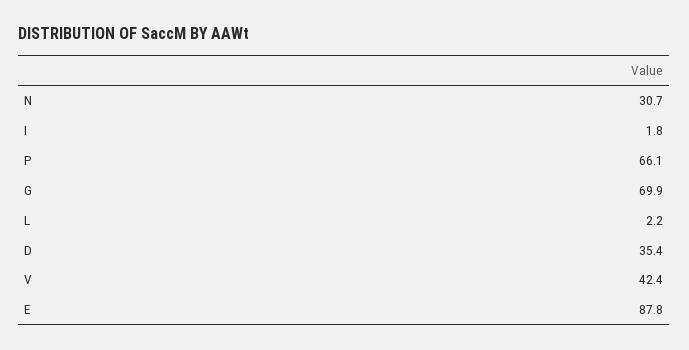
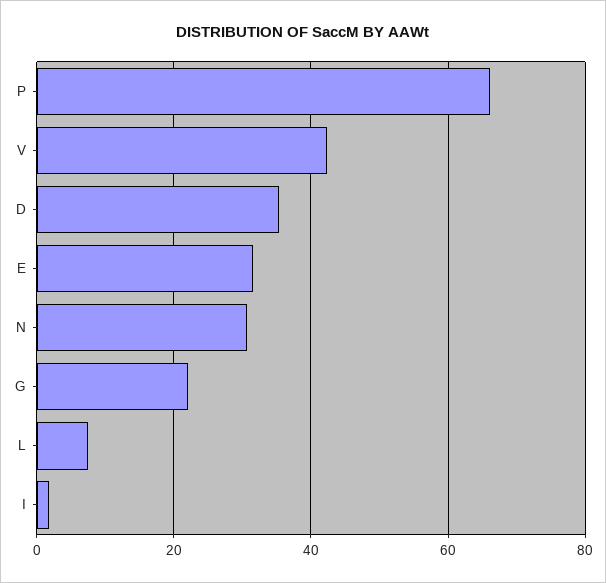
G: 69.9 -> 22
L: 2.2 -> 8
E: 87.8 -> 32

